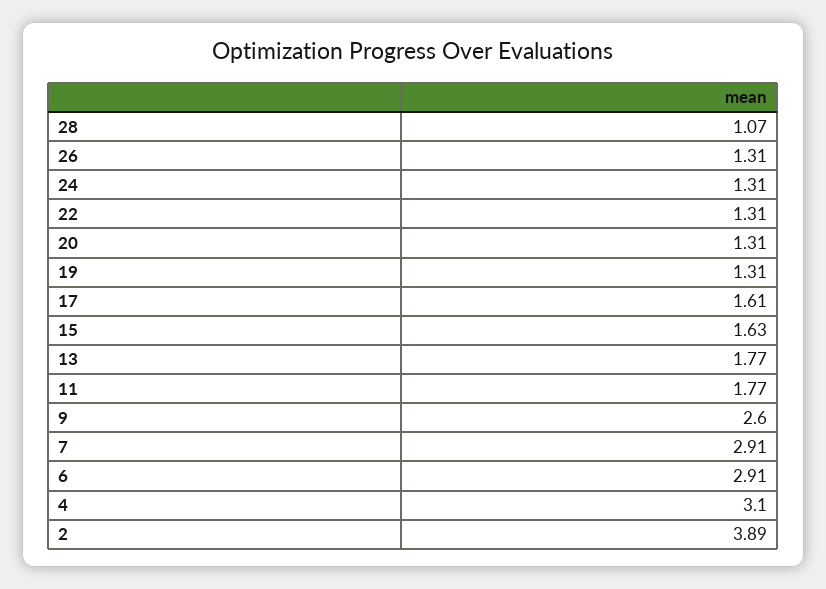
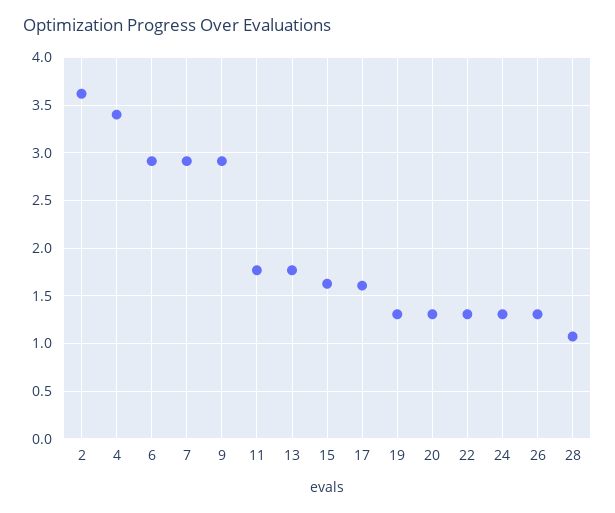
9: 2.6 -> 2.9
4: 3.1 -> 3.4
2: 3.89 -> 3.6

